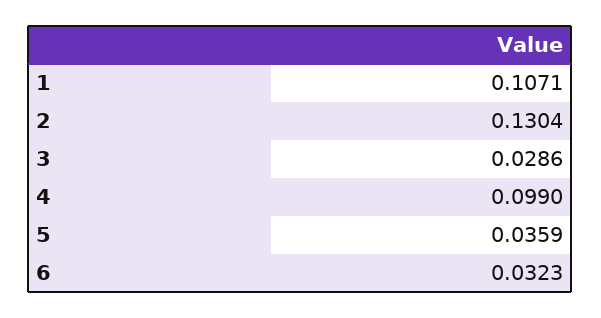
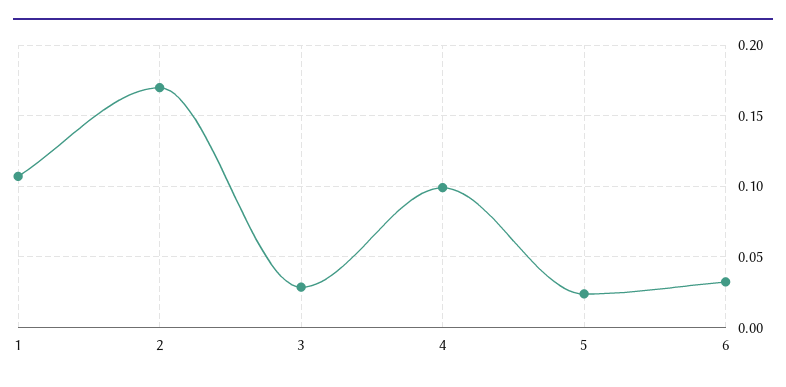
2: 0.1304 -> 0.17
5: 0.0359 -> 0.025

